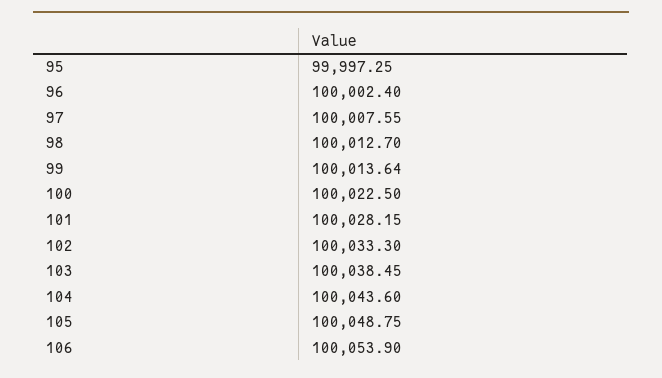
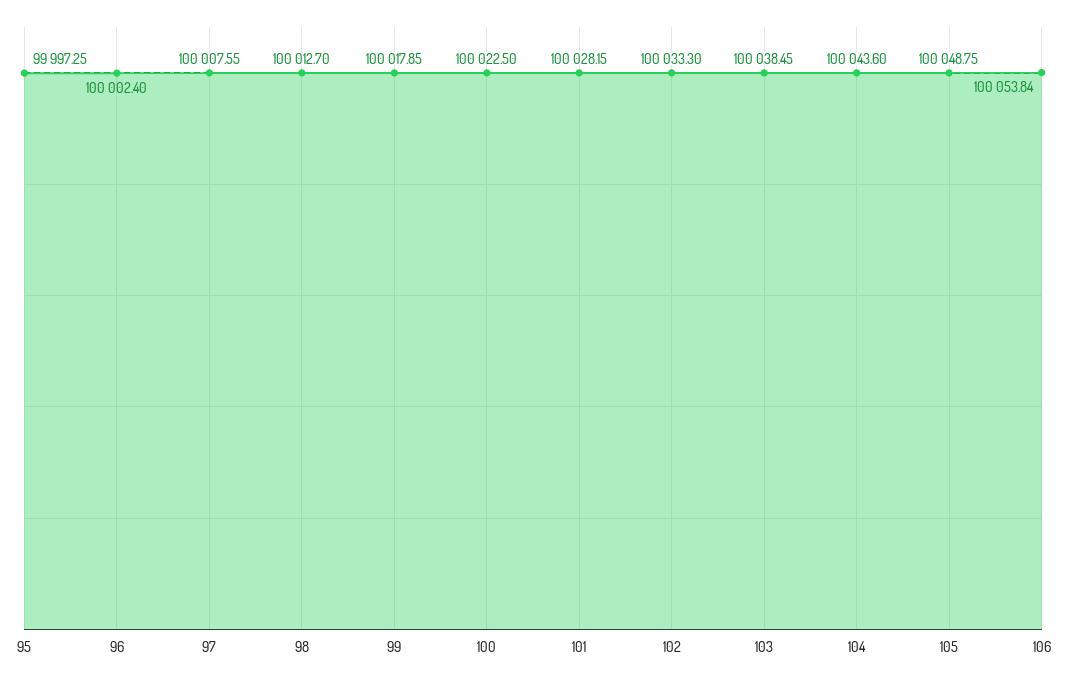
99: 100013.64 -> 100017.85
106: 100053.9 -> 100053.84

